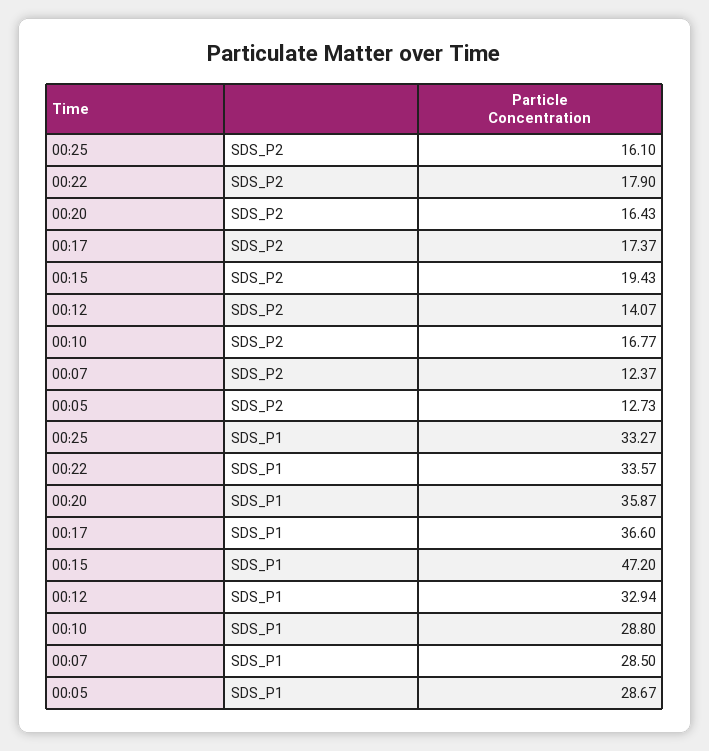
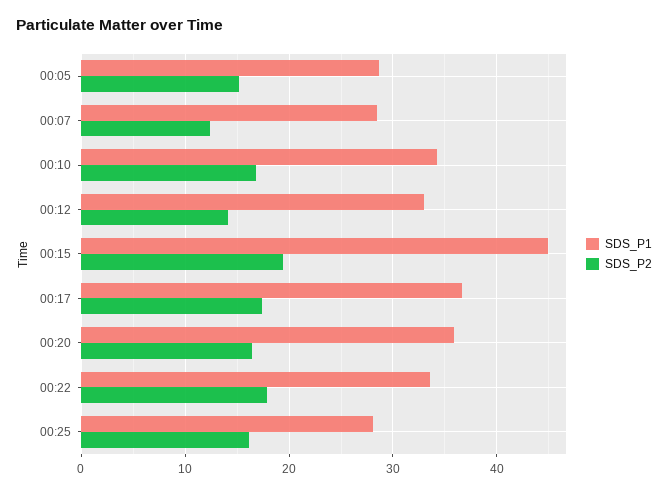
SDS_P2, 00:05: 12.73 -> 15
SDS_P1, 00:25: 33.27 -> 28
SDS_P1, 00:15: 47.2 -> 45
SDS_P1, 00:10: 28.8 -> 34

